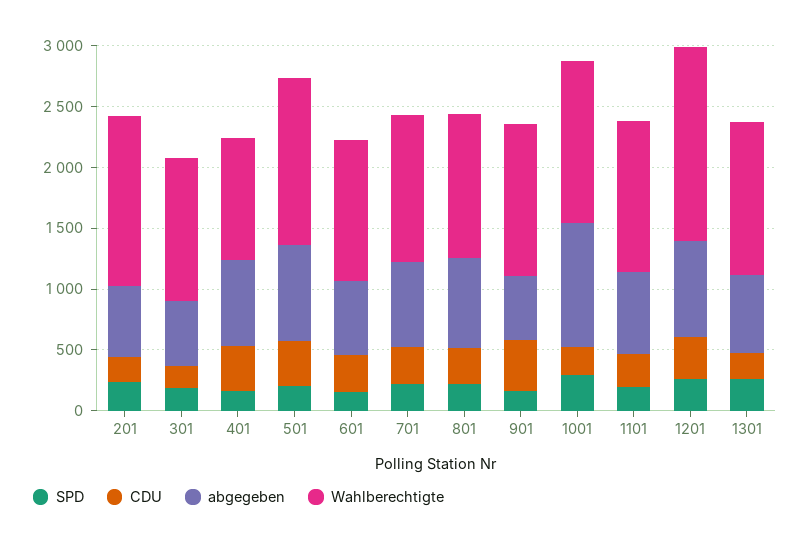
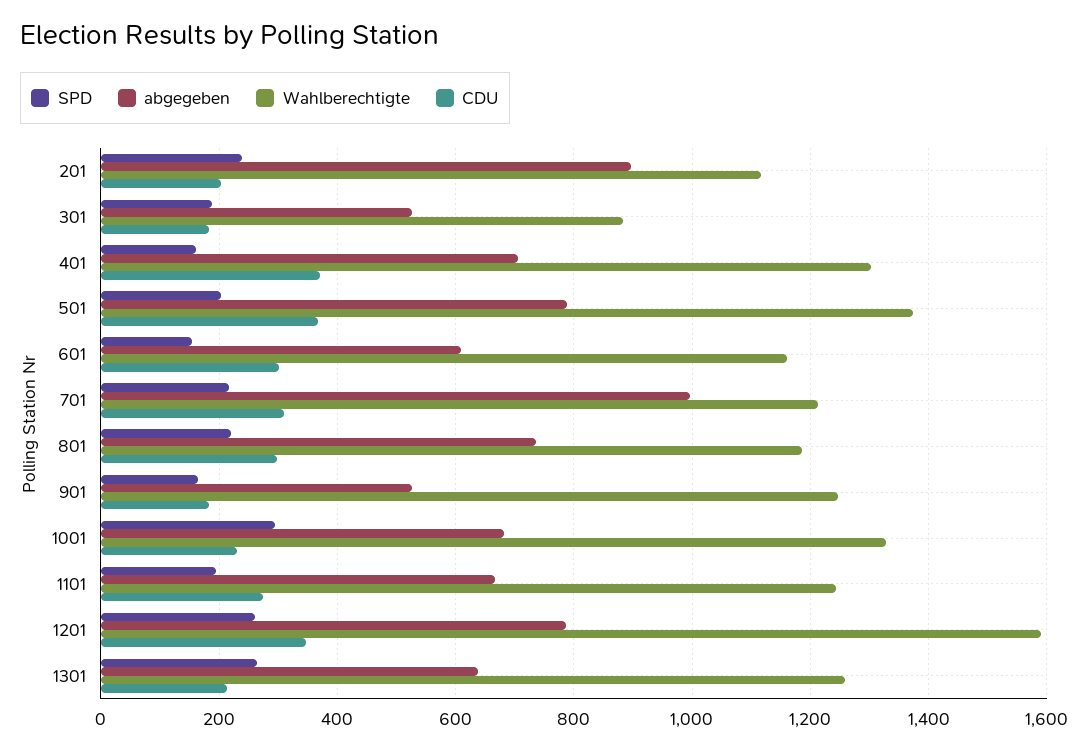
abgegeben, 201: 600 -> 900
Wahlberechtigte, 201: 1400 -> 1120
Wahlberechtigte, 301: 1200 -> 880
Wahlberechtigte, 401: 1000 -> 1300
abgegeben, 701: 700 -> 1000
CDU, 901: 400 -> 180
abgegeben, 1001: 1000 -> 680

